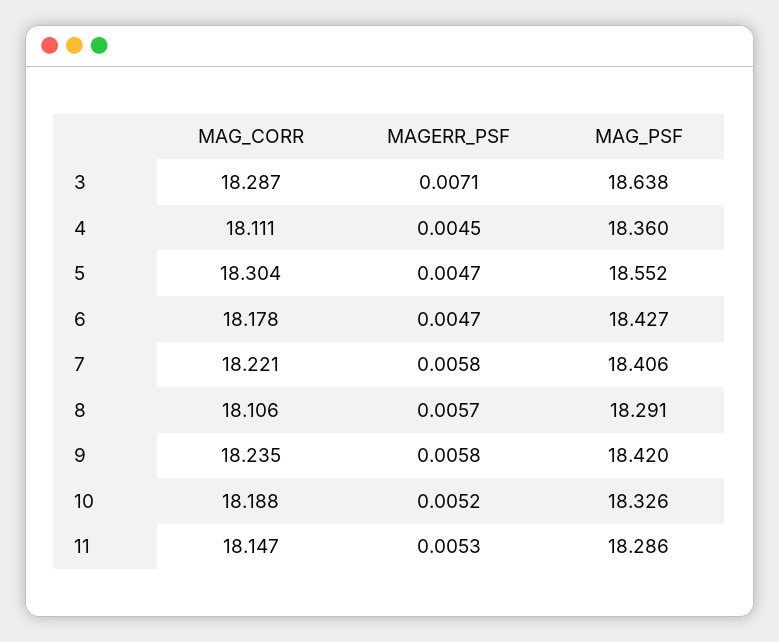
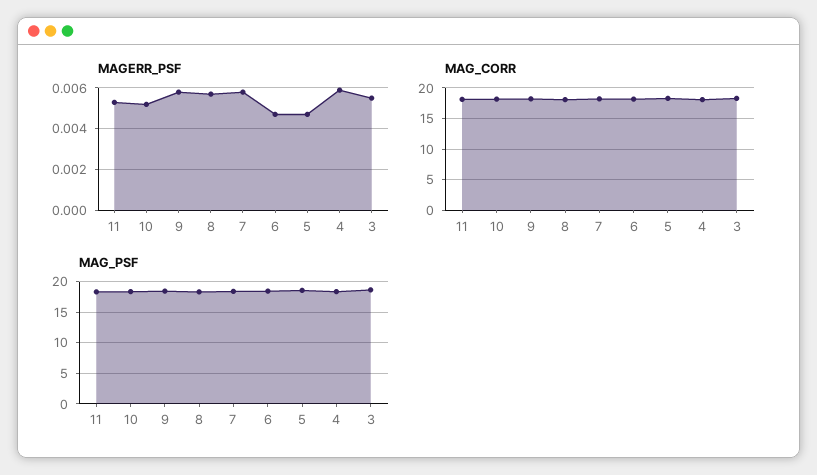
MAGERR_PSF, 3: 0.0071 -> 0.0055
MAGERR_PSF, 4: 0.0045 -> 0.006

